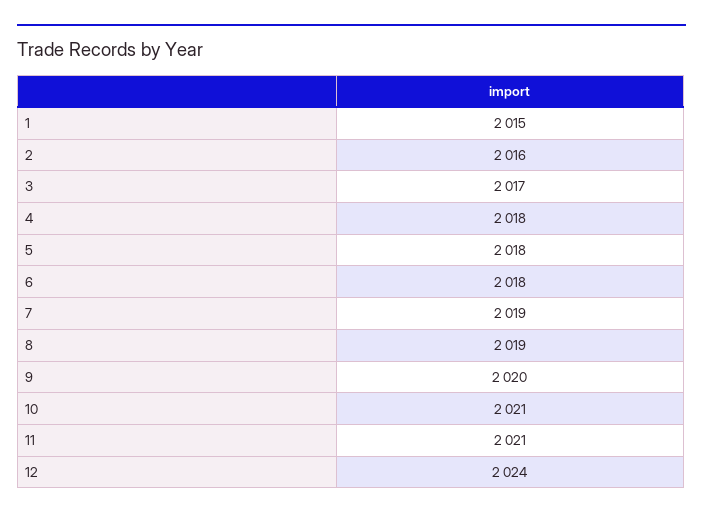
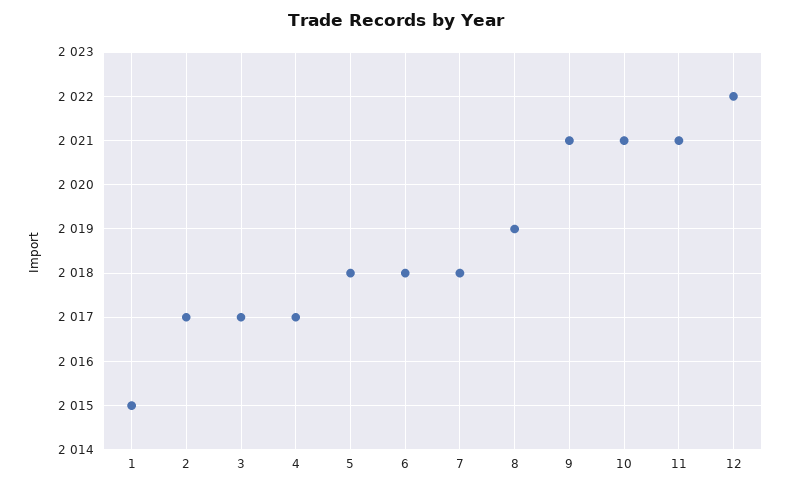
2: 2016 -> 2017
4: 2018 -> 2017
7: 2019 -> 2018
9: 2020 -> 2021
12: 2024 -> 2022

